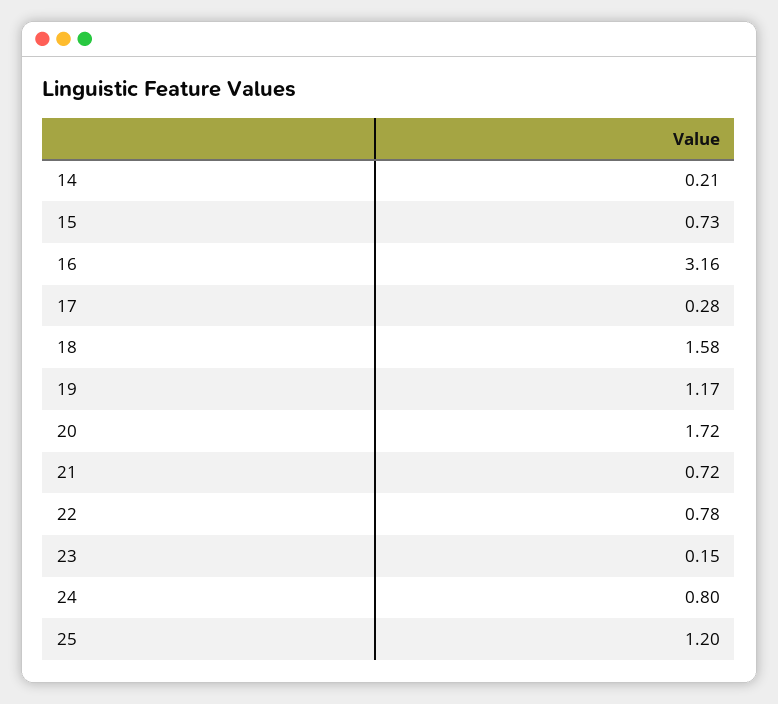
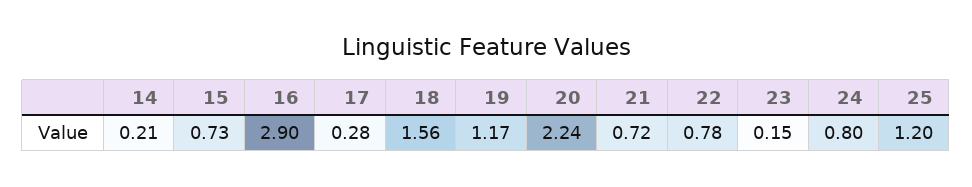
16: 3.16 -> 2.9
18: 1.58 -> 1.56
20: 1.72 -> 2.24

